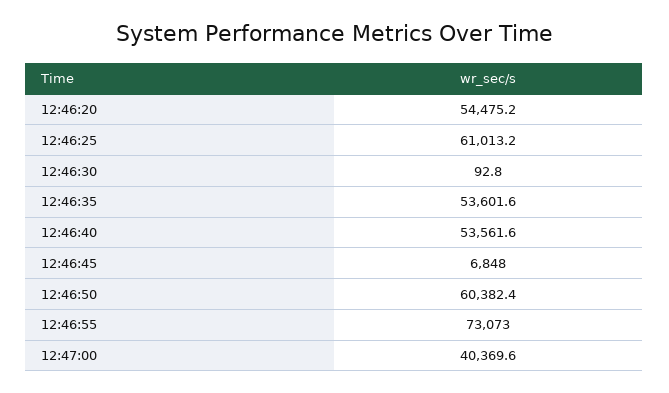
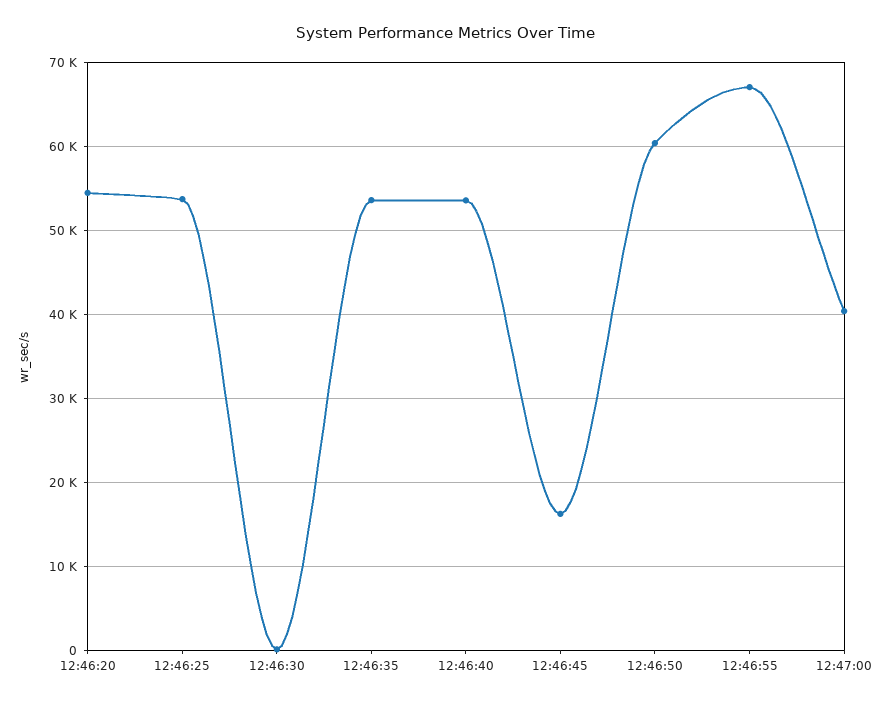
12:46:25: 61013.2 -> 54000
12:46:45: 6848 -> 16000
12:46:55: 73073 -> 67000

